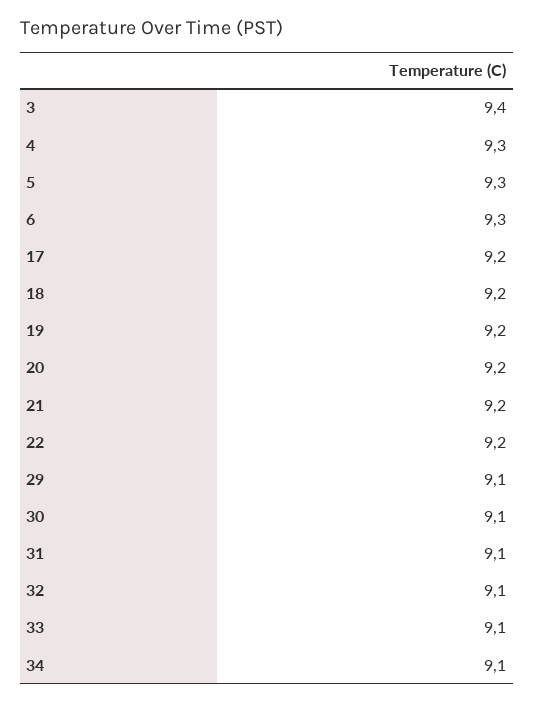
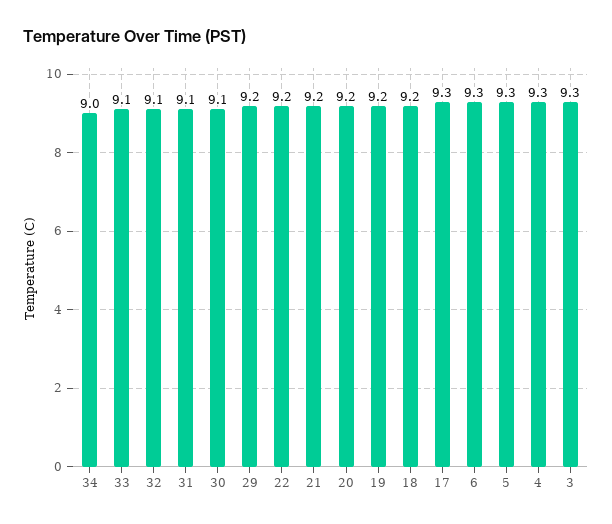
3: 9.4 -> 9.3
17: 9.2 -> 9.3
29: 9.1 -> 9.2
34: 9.1 -> 9

